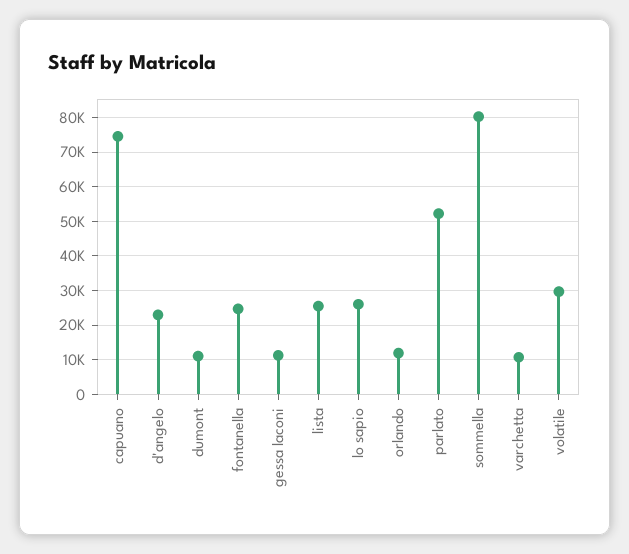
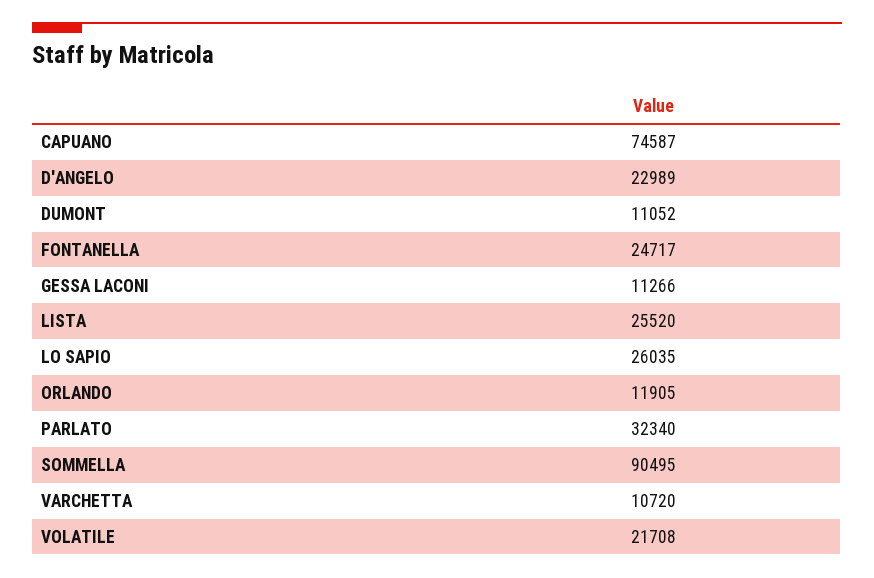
parlato: 52000 -> 32340
sommella: 80000 -> 90495
volatile: 30000 -> 21708

